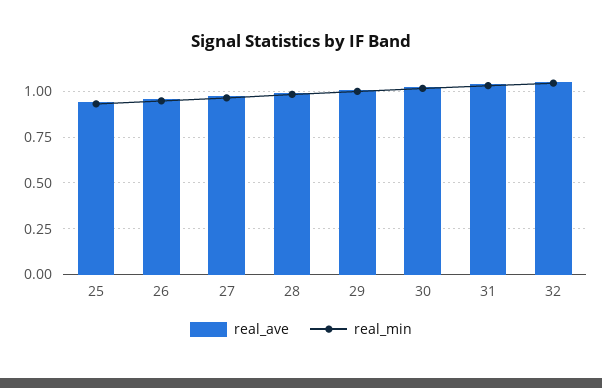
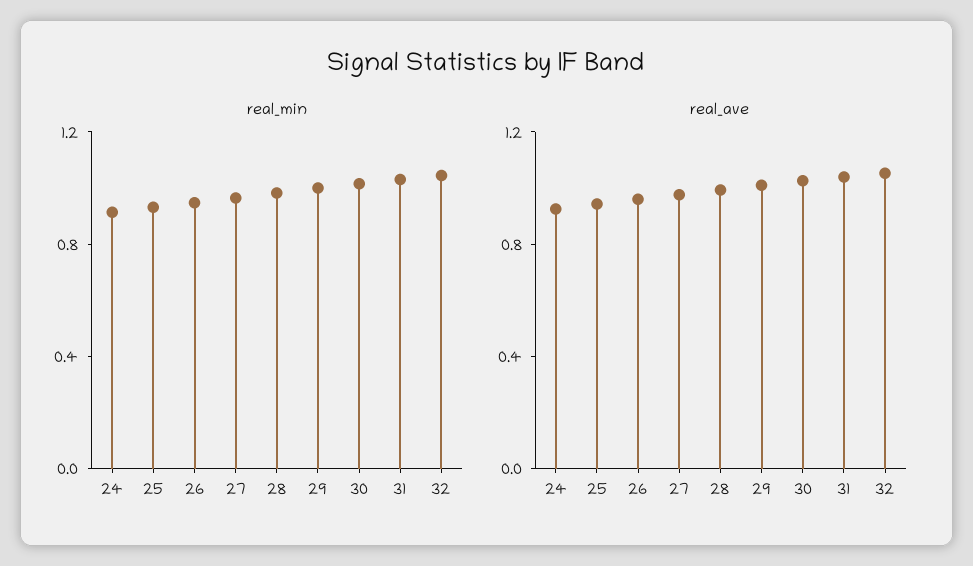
real_min, 24: none -> 0.9
real_ave, 24: none -> 0.9

